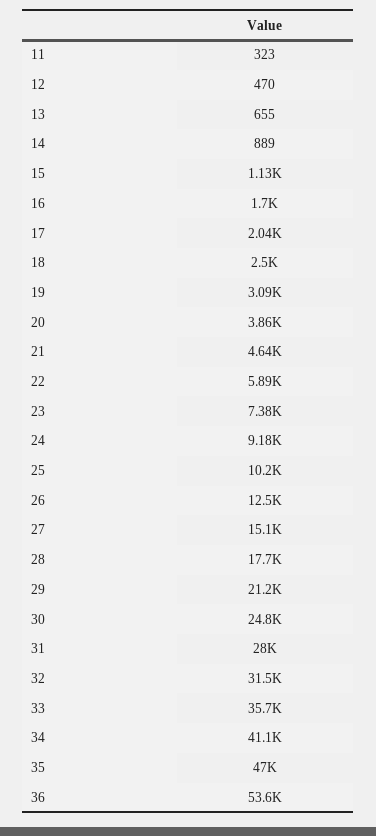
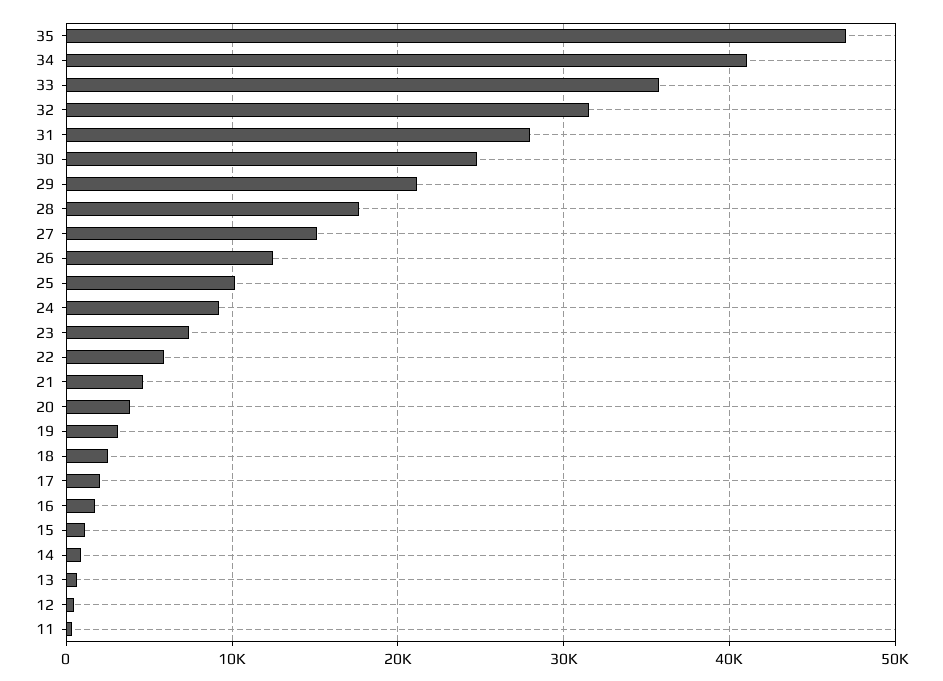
36: 53600 -> none

